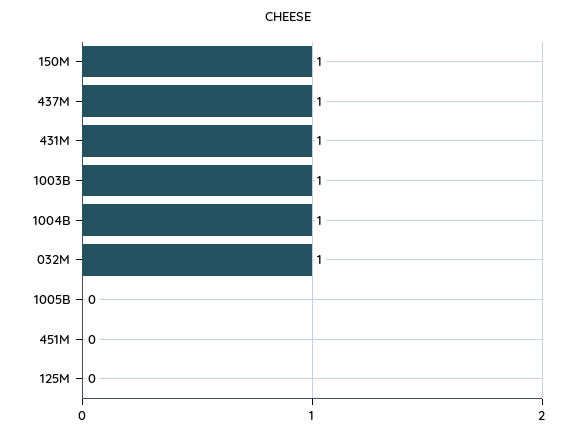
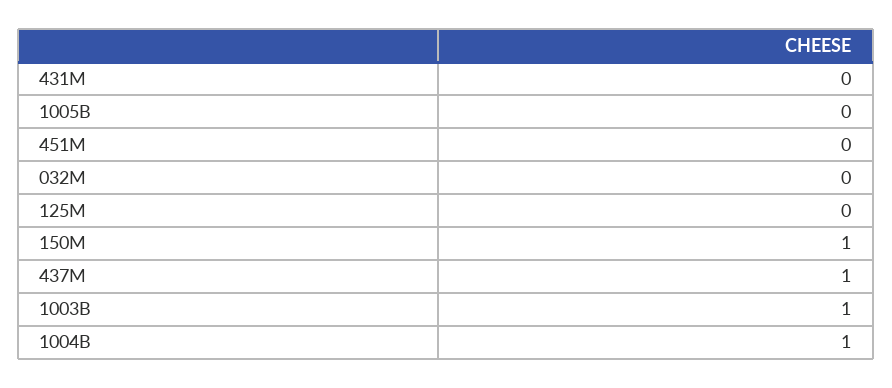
431M: 1 -> 0
032M: 1 -> 0

